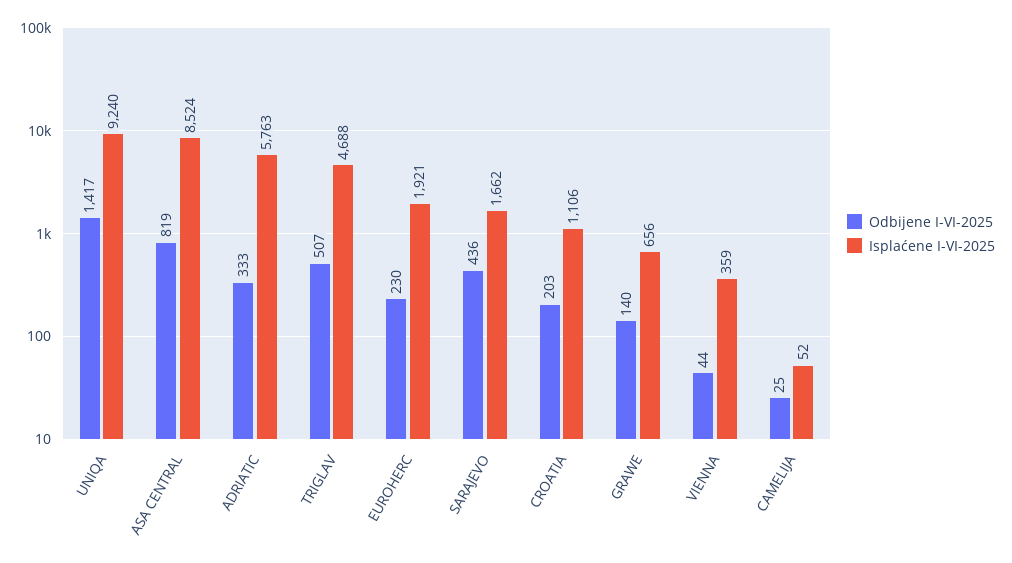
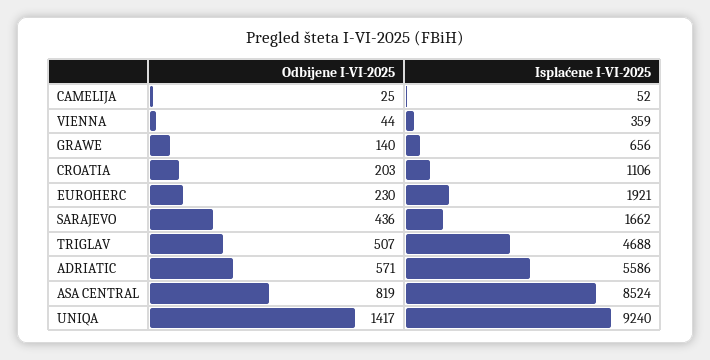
Odbijene I-VI-2025, ADRIATIC: 333 -> 571
Isplaćene I-VI-2025, ADRIATIC: 5763 -> 5586

